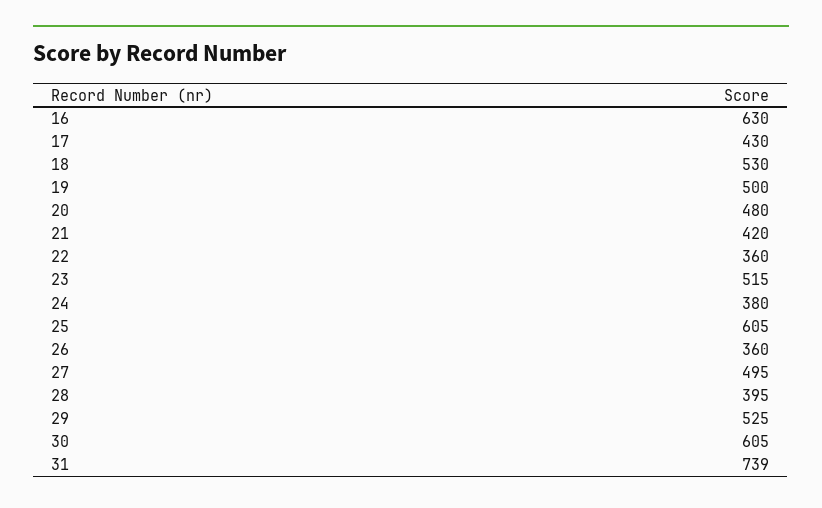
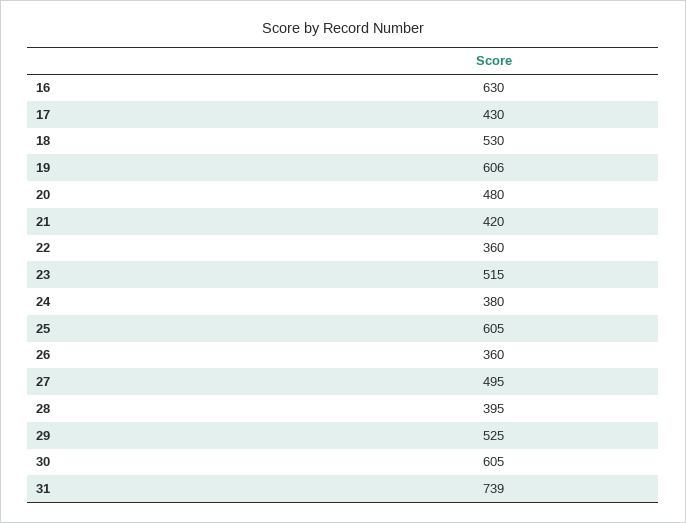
19: 500 -> 606

